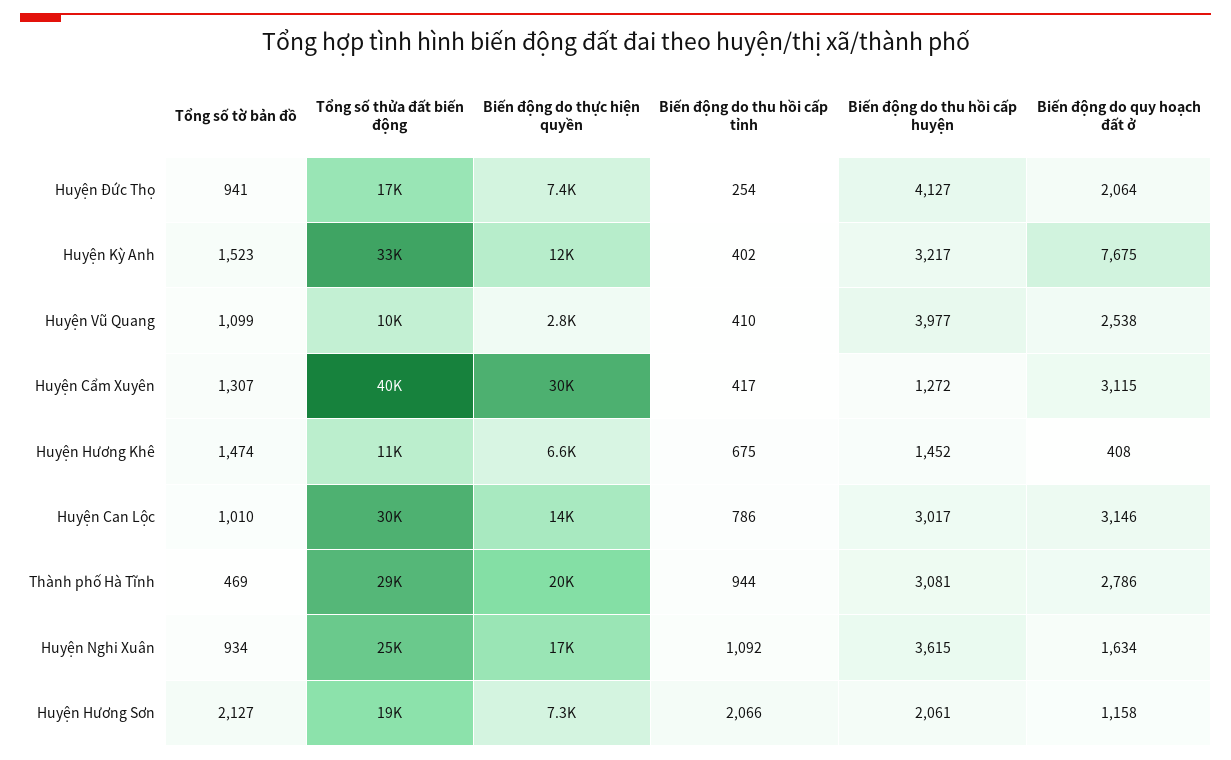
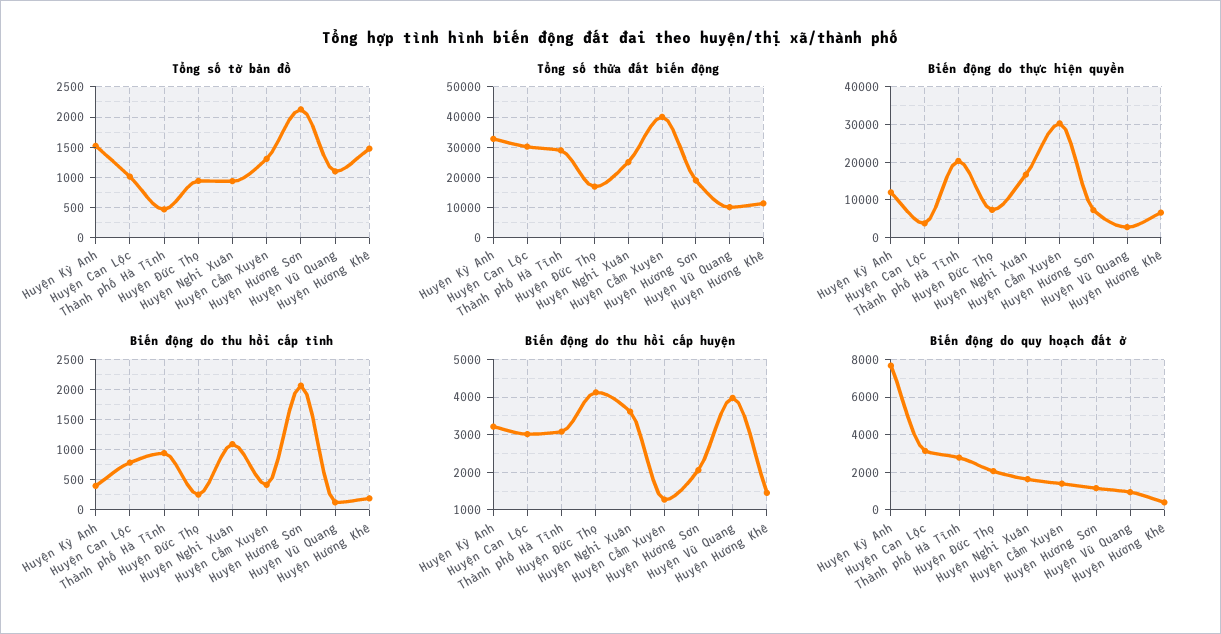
Biến động do thu hồi cấp tỉnh, Huyện Vũ Quang: 410 -> 100
Biến động do quy hoạch đất ở, Huyện Vũ Quang: 2538 -> 1000
Biến động do quy hoạch đất ở, Huyện Cẩm Xuyên: 3115 -> 1500
Biến động do thu hồi cấp tỉnh, Huyện Hương Khê: 675 -> 200
Biến động do thực hiện quyền, Huyện Can Lộc: 14000 -> 4000

